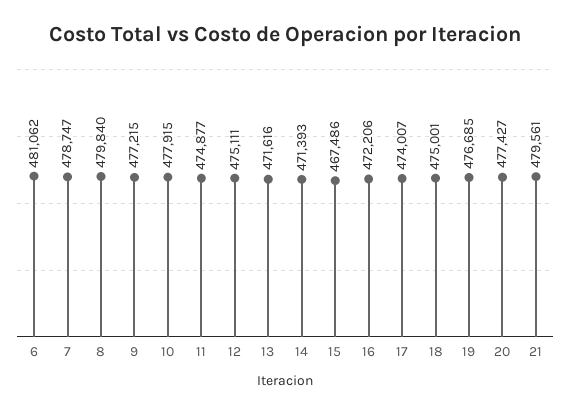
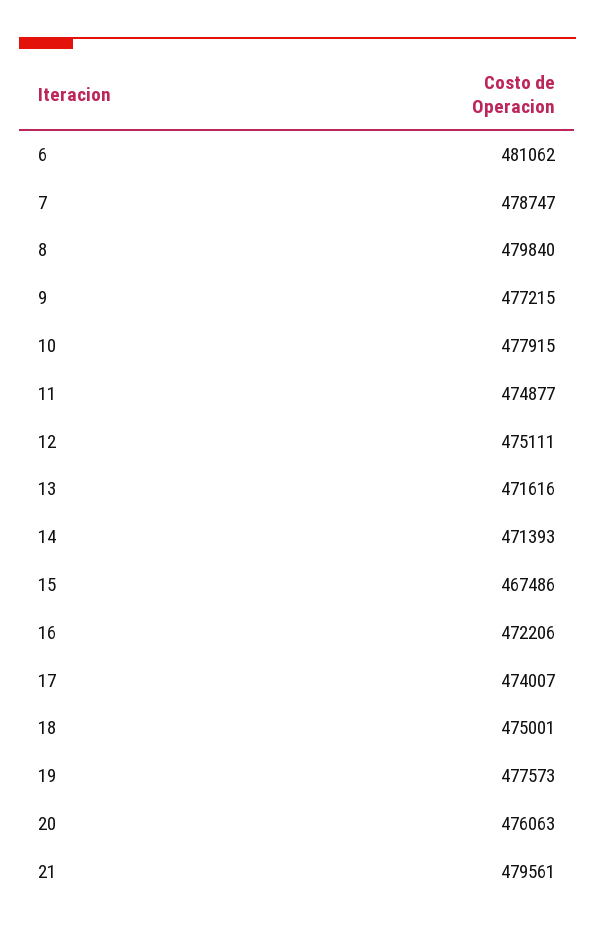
19: 476685 -> 477573
20: 477427 -> 476063

